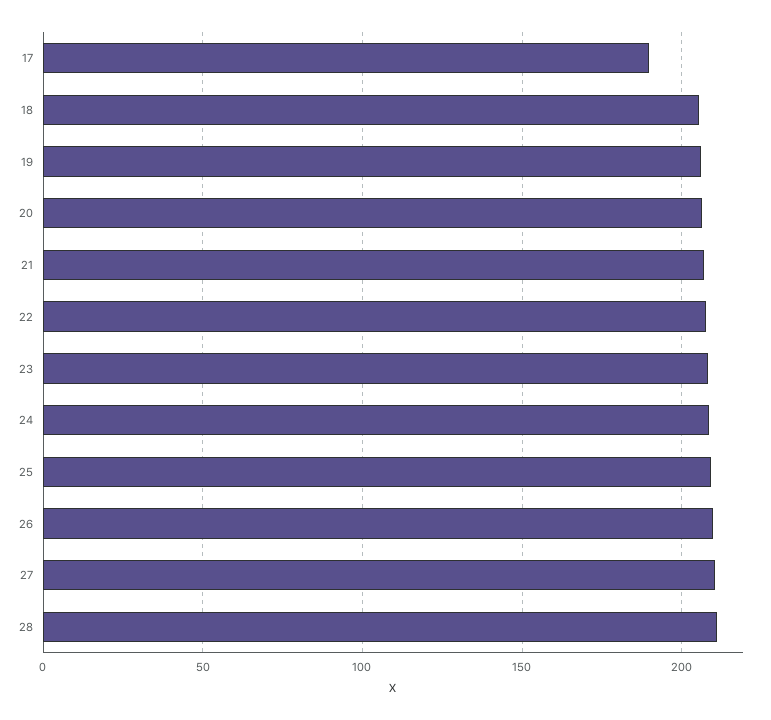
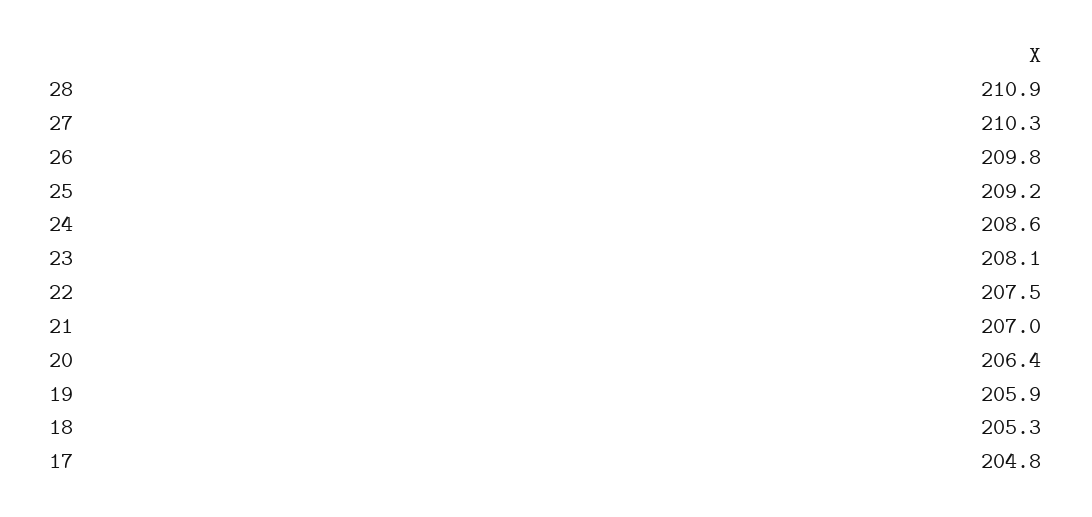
17: 190 -> 204.8

